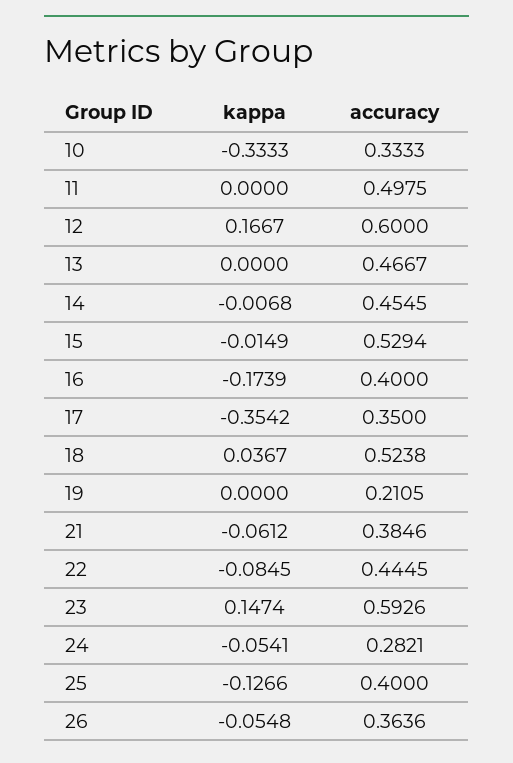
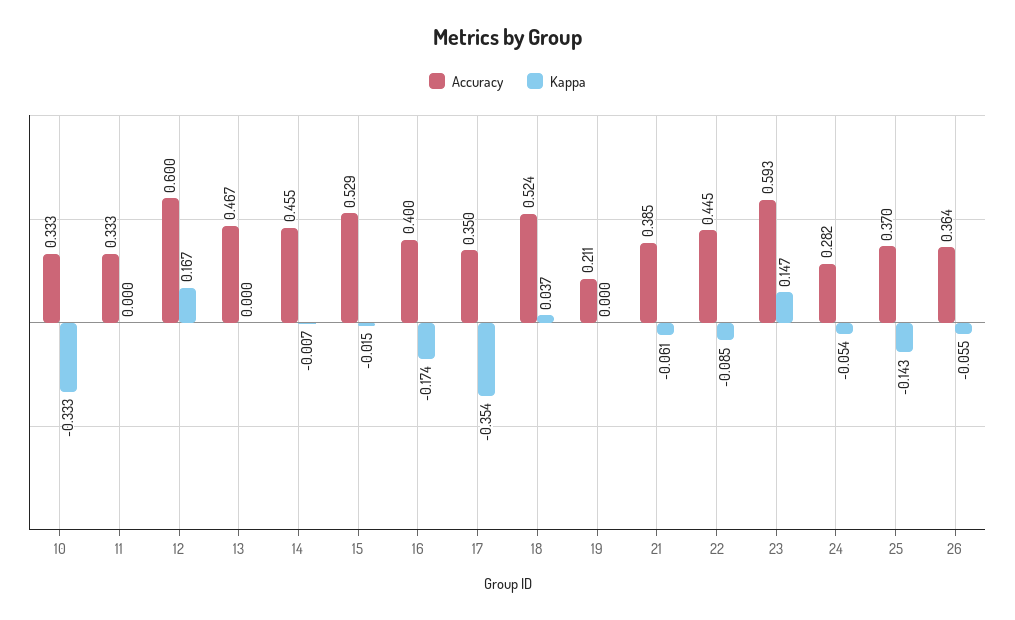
accuracy, 11: 0.4975 -> 0.333
kappa, 25: -0.1266 -> -0.143
accuracy, 25: 0.4 -> 0.37

